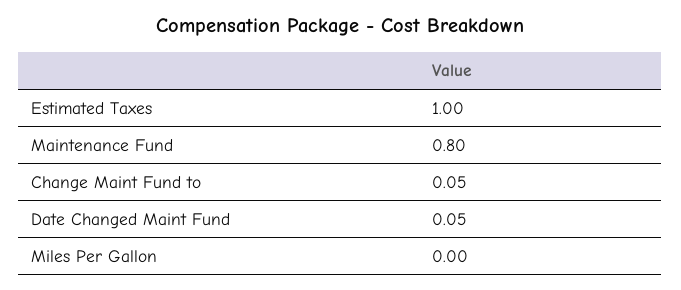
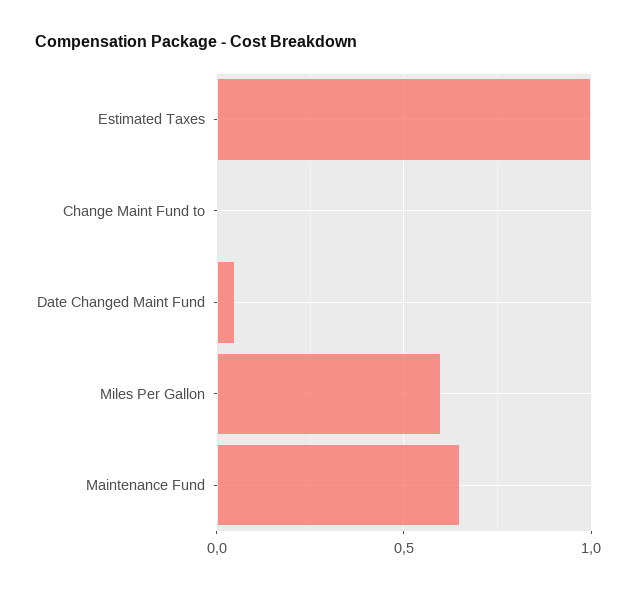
Maintenance Fund: 0.8 -> 0.65
Change Maint Fund to: 0.05 -> 0
Miles Per Gallon: 0 -> 0.6

